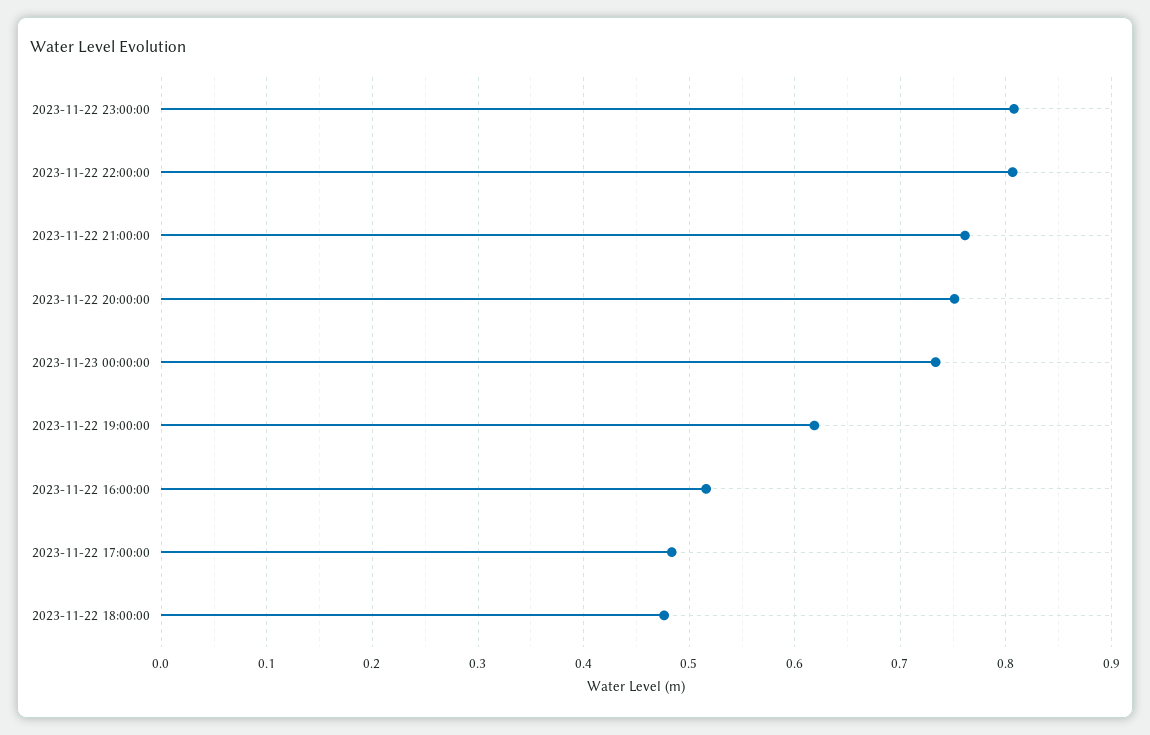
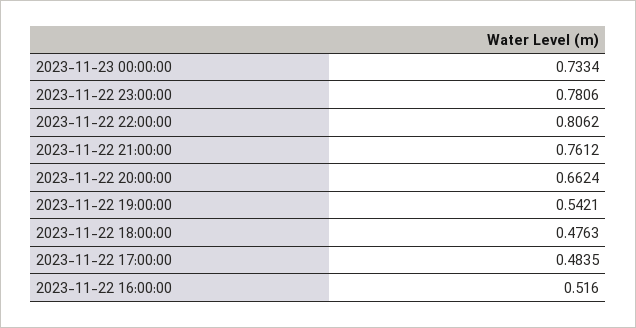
2023-11-22 23:00:00: 0.81 -> 0.7806
2023-11-22 20:00:00: 0.75 -> 0.6624
2023-11-22 19:00:00: 0.62 -> 0.5421

